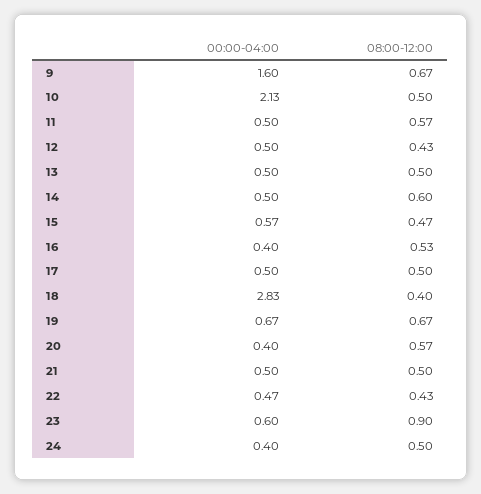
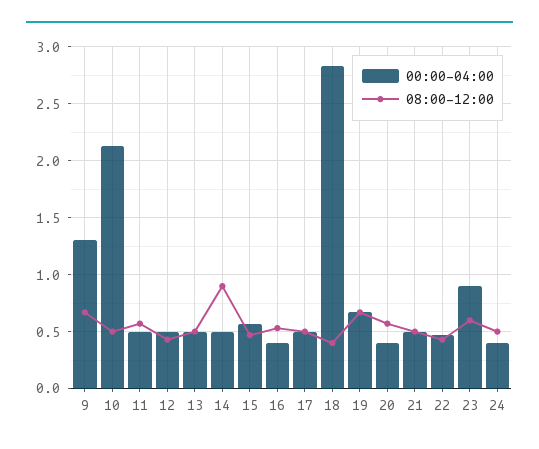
00:00-04:00, 9: 1.6 -> 1.3
08:00-12:00, 14: 0.6 -> 0.9
00:00-04:00, 23: 0.6 -> 0.9
08:00-12:00, 23: 0.9 -> 0.6

